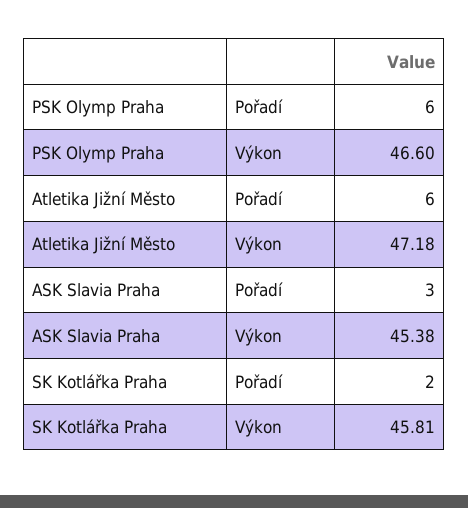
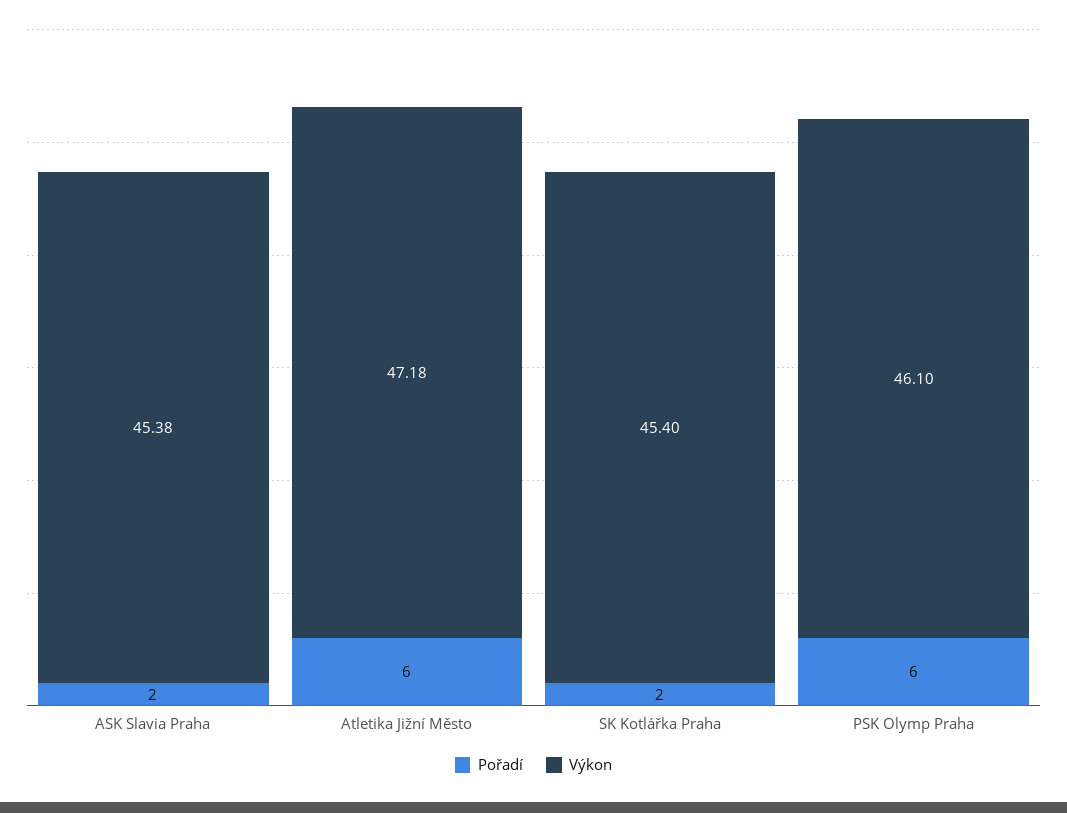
Výkon, PSK Olymp Praha: 46.6 -> 46.1
Pořadí, ASK Slavia Praha: 3 -> 2
Výkon, SK Kotlářka Praha: 45.81 -> 45.4

